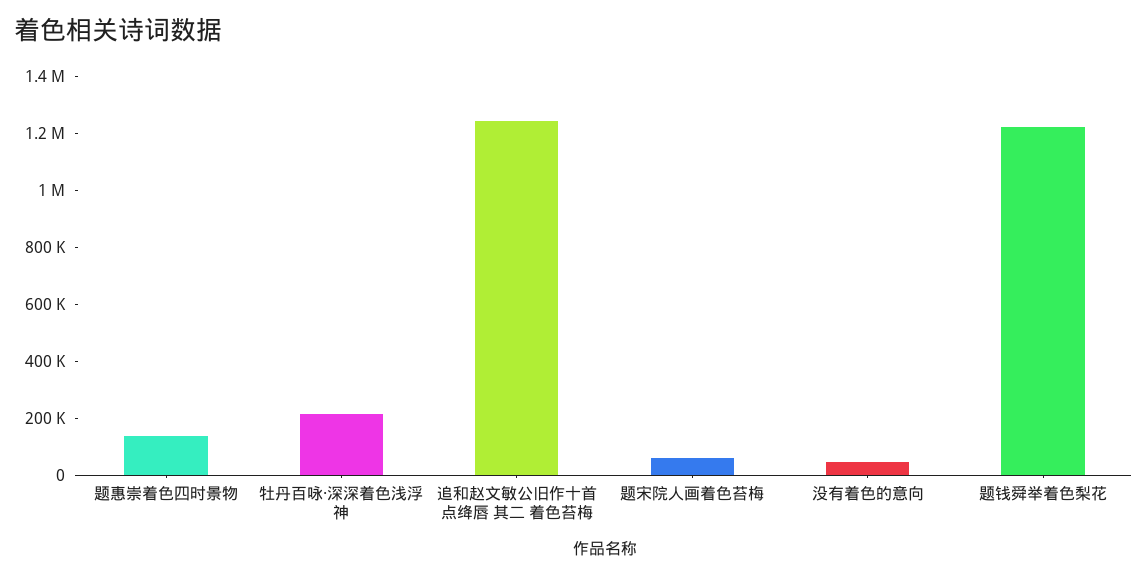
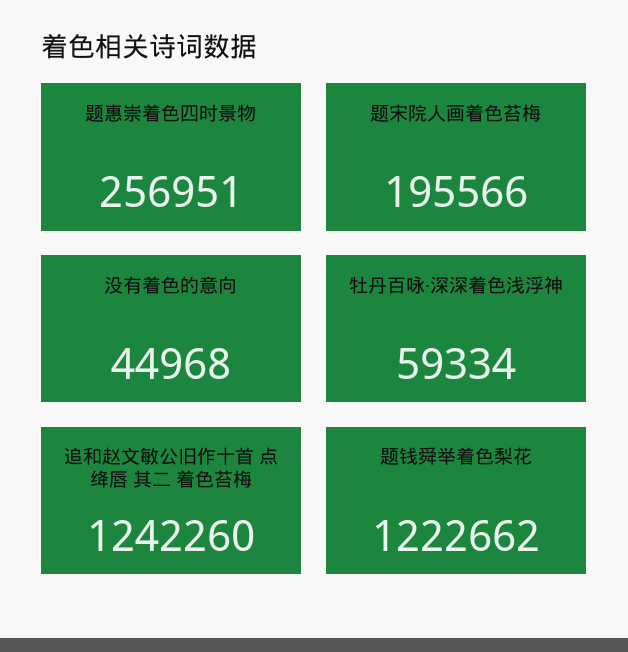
题惠崇着色四时景物: 150000 -> 256951
牡丹百咏·深深着色浅浮神: 200000 -> 59334
题宋院人画着色苔梅: 50000 -> 195566

